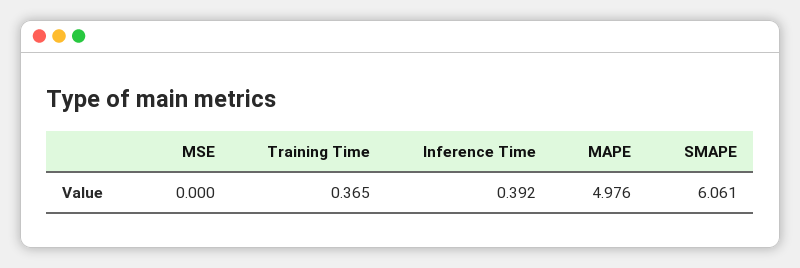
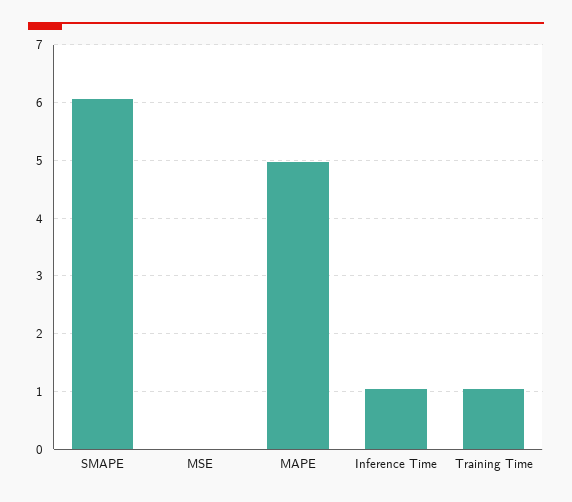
Training Time: 0.365 -> 1
Inference Time: 0.392 -> 1

